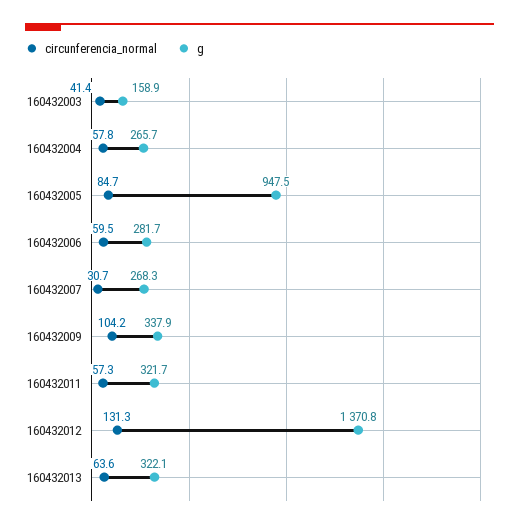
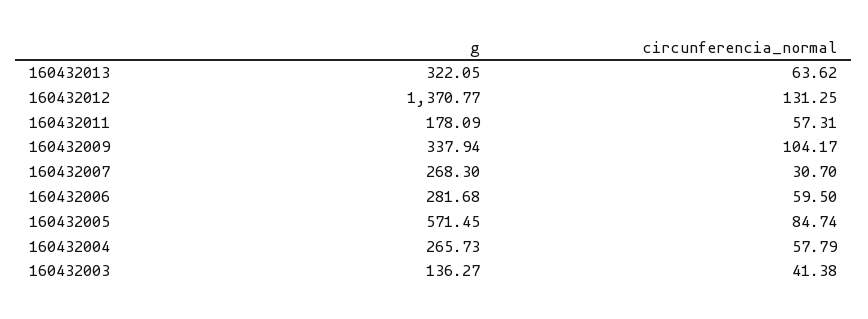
g, 160432003: 158.9 -> 136.27
g, 160432005: 947.5 -> 571.45
g, 160432011: 321.7 -> 178.09

